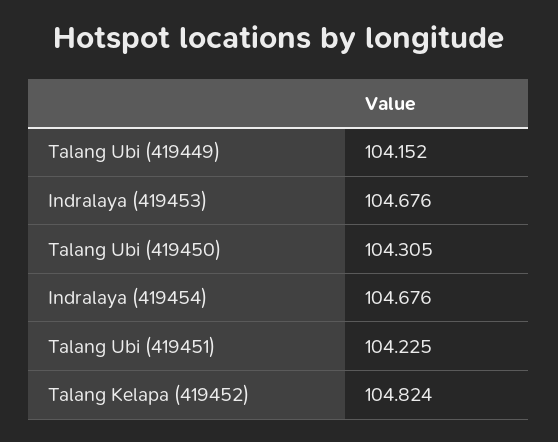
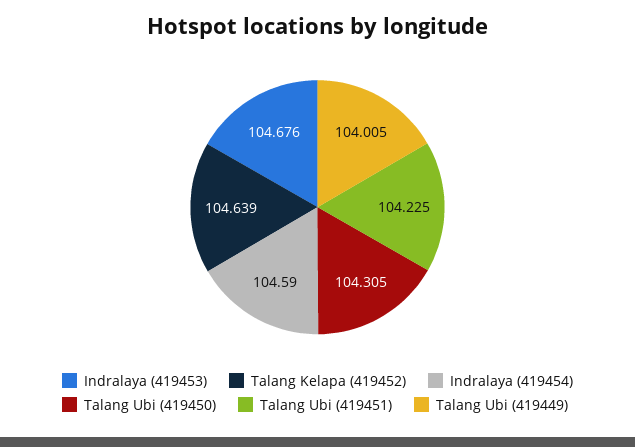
Talang Ubi (419449): 104.152 -> 104.005
Indralaya (419454): 104.676 -> 104.59
Talang Kelapa (419452): 104.824 -> 104.639

